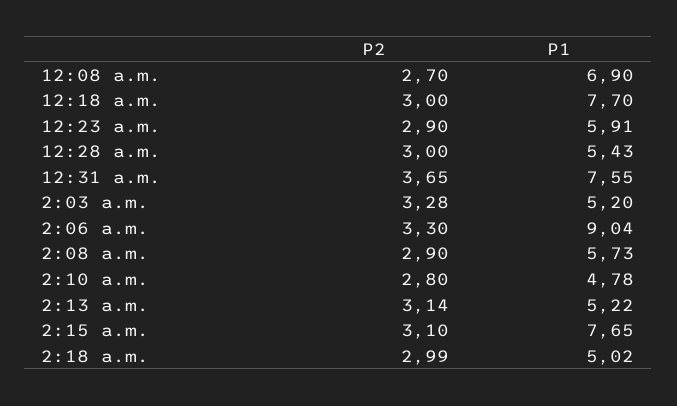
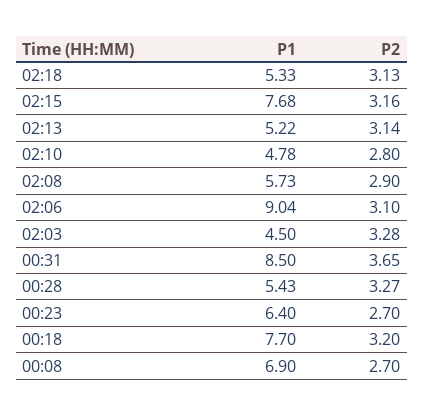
P2, 12:18 a.m.: 3 -> 3.2
P2, 12:23 a.m.: 2.9 -> 2.7
P1, 12:23 a.m.: 5.91 -> 6.4
P2, 12:28 a.m.: 3 -> 3.27
P1, 12:31 a.m.: 7.55 -> 8.5
P1, 2:03 a.m.: 5.2 -> 4.5
P2, 2:06 a.m.: 3.3 -> 3.1
P2, 2:15 a.m.: 3.1 -> 3.16
P1, 2:15 a.m.: 7.65 -> 7.68
P2, 2:18 a.m.: 2.99 -> 3.13
P1, 2:18 a.m.: 5.02 -> 5.33

